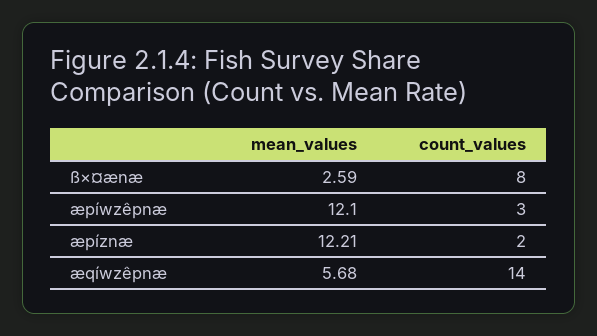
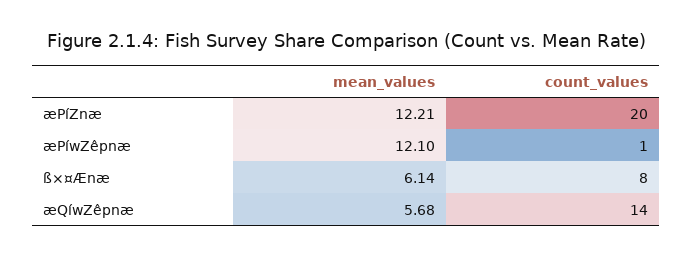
mean_values, ß×¤ænæ: 2.59 -> 6.14
count_values, æpíwzêpnæ: 3 -> 1
count_values, æpíznæ: 2 -> 20

